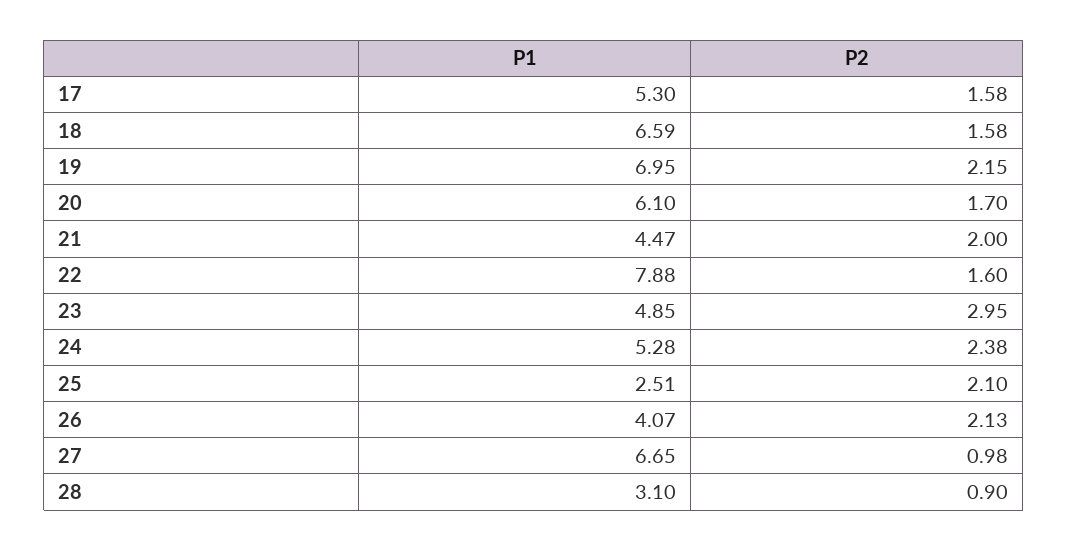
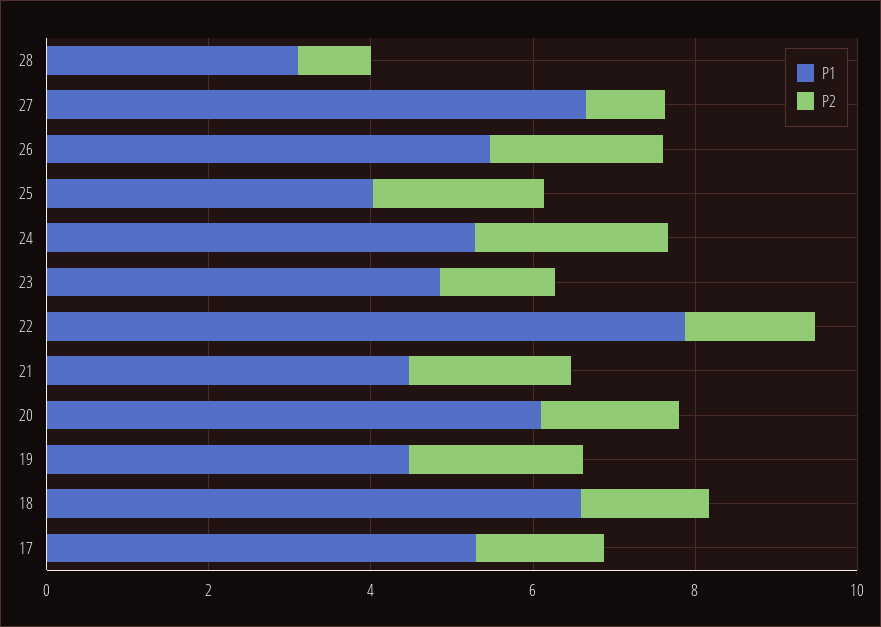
P1, 19: 6.95 -> 4.5
P2, 23: 2.95 -> 1.5
P1, 25: 2.51 -> 4
P1, 26: 4.07 -> 5.5

